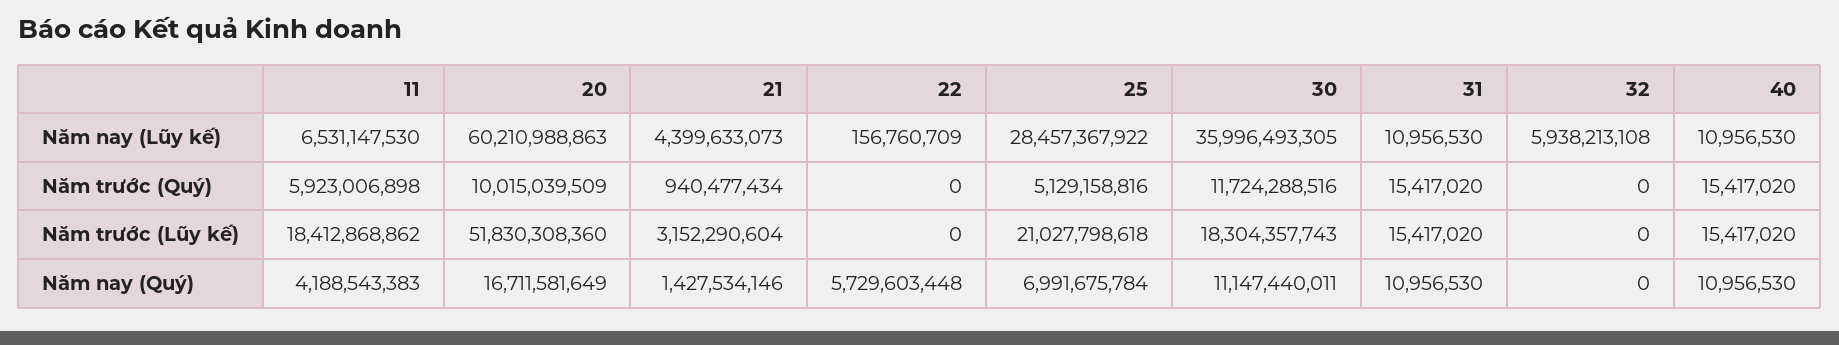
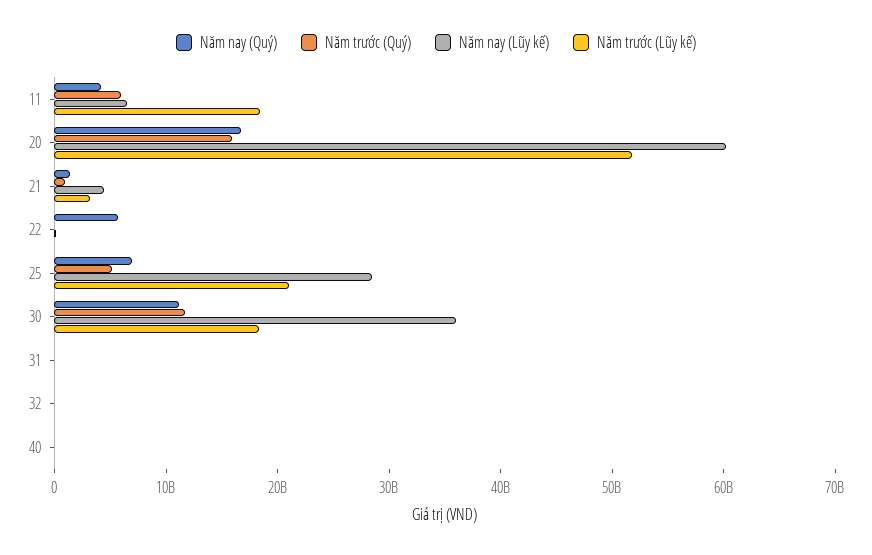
Năm nay (Lũy kế), 32: 5938213108 -> 0
Năm trước (Quý), 20: 10015039509 -> 16000000000

